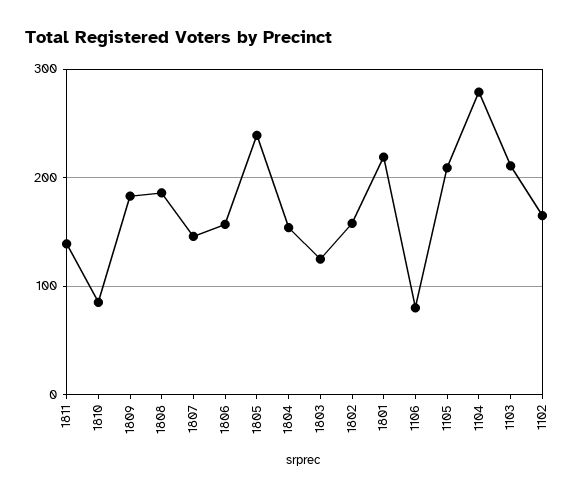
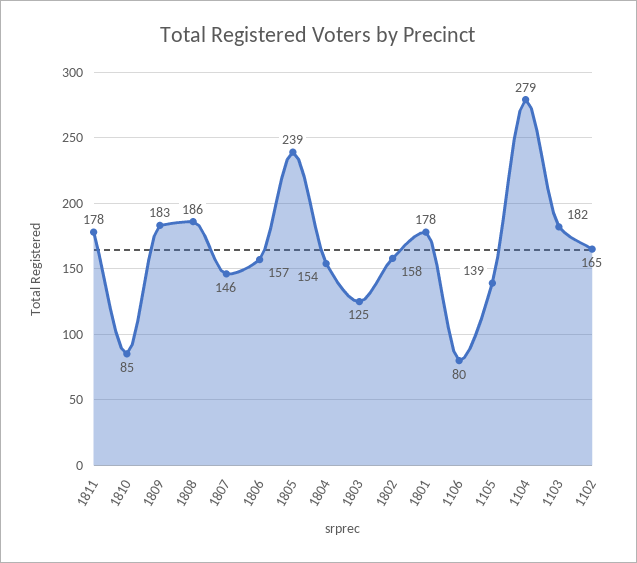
1811: 140 -> 178
1801: 220 -> 178
1105: 210 -> 139
1103: 210 -> 182

